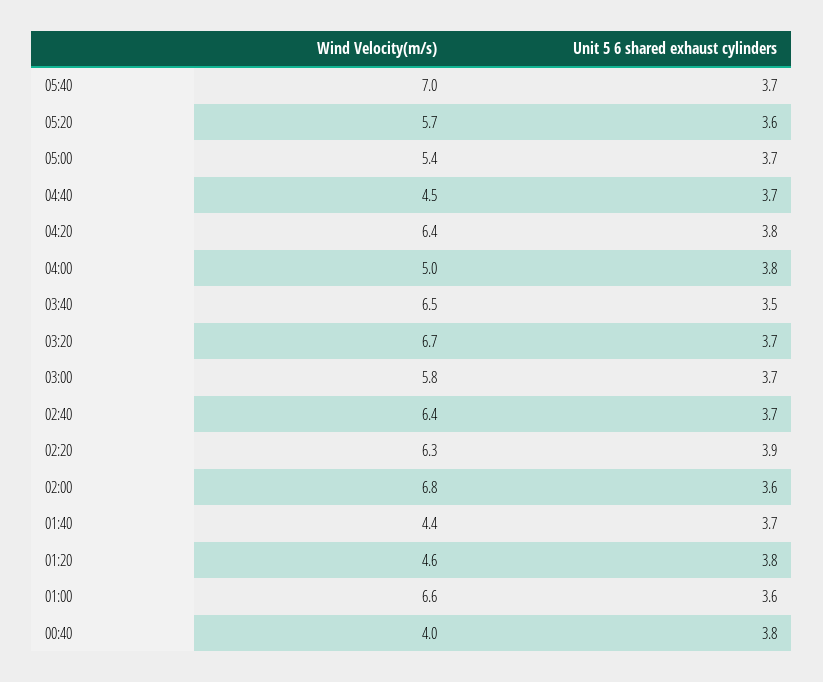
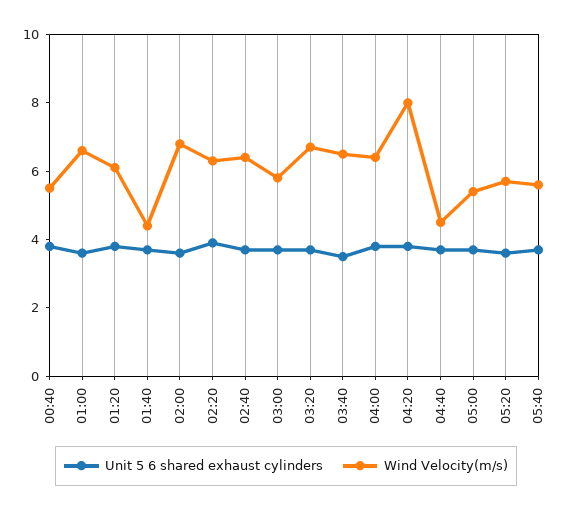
Wind Velocity(m/s), 05:40: 7 -> 5.5
Wind Velocity(m/s), 04:20: 6.4 -> 8
Wind Velocity(m/s), 04:00: 5 -> 6.5
Wind Velocity(m/s), 01:20: 4.6 -> 6
Wind Velocity(m/s), 00:40: 4 -> 5.5

